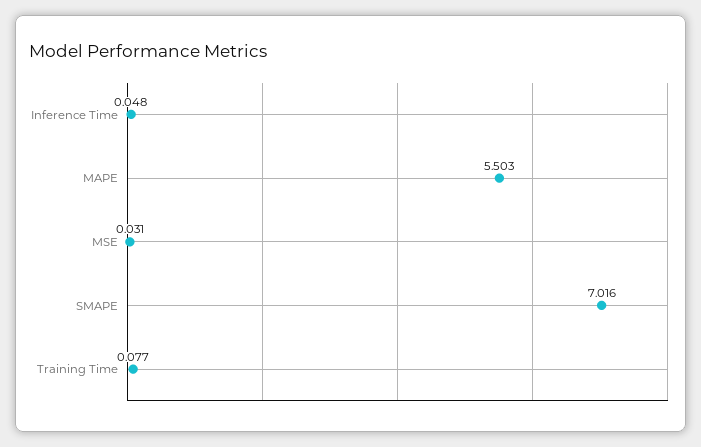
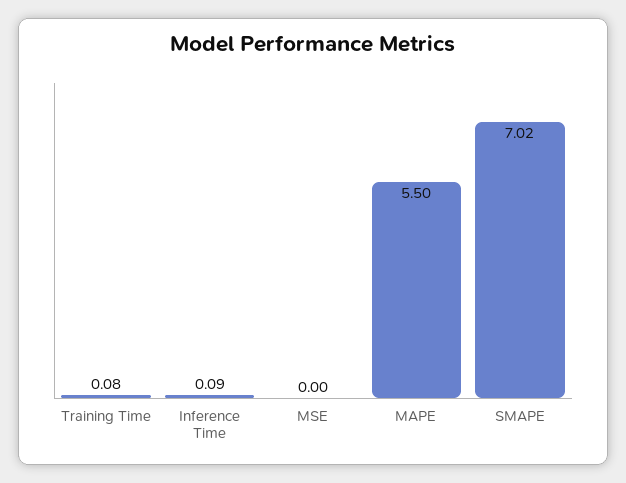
Inference Time: 0.048 -> 0.09
MSE: 0.031 -> 0

